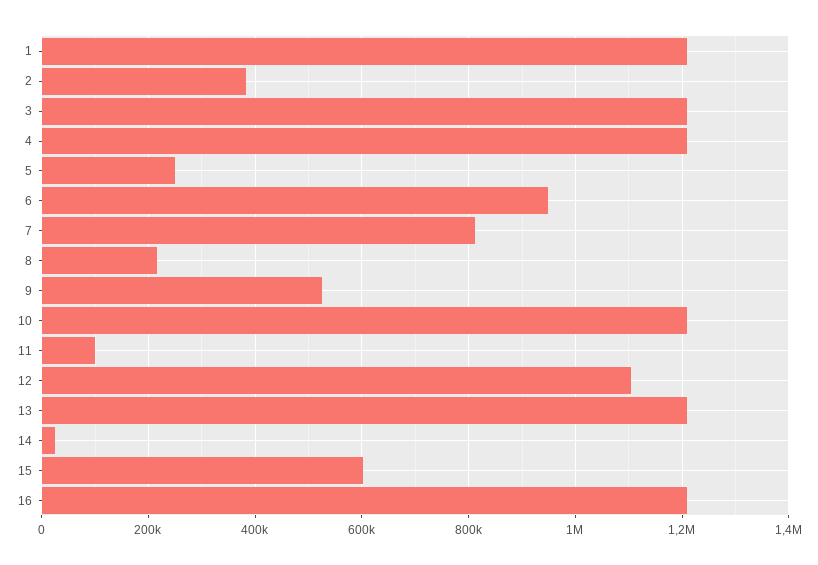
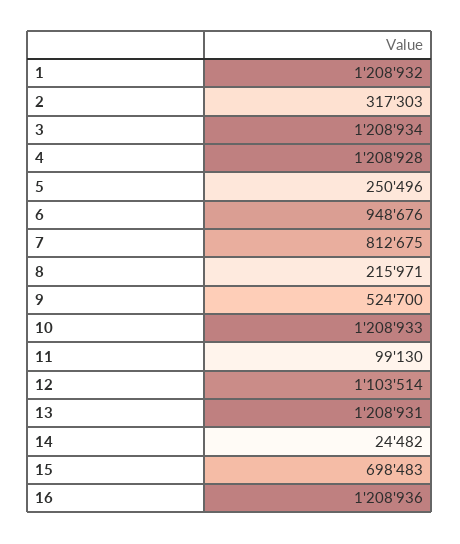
2: 380000 -> 317303
15: 600000 -> 698483

